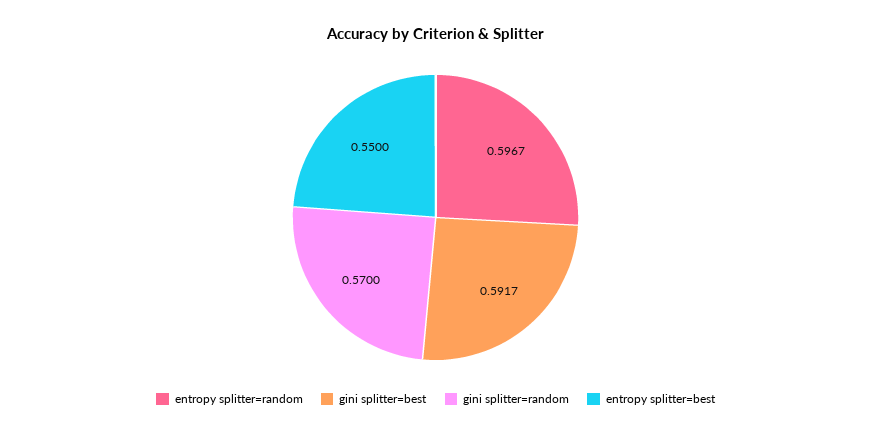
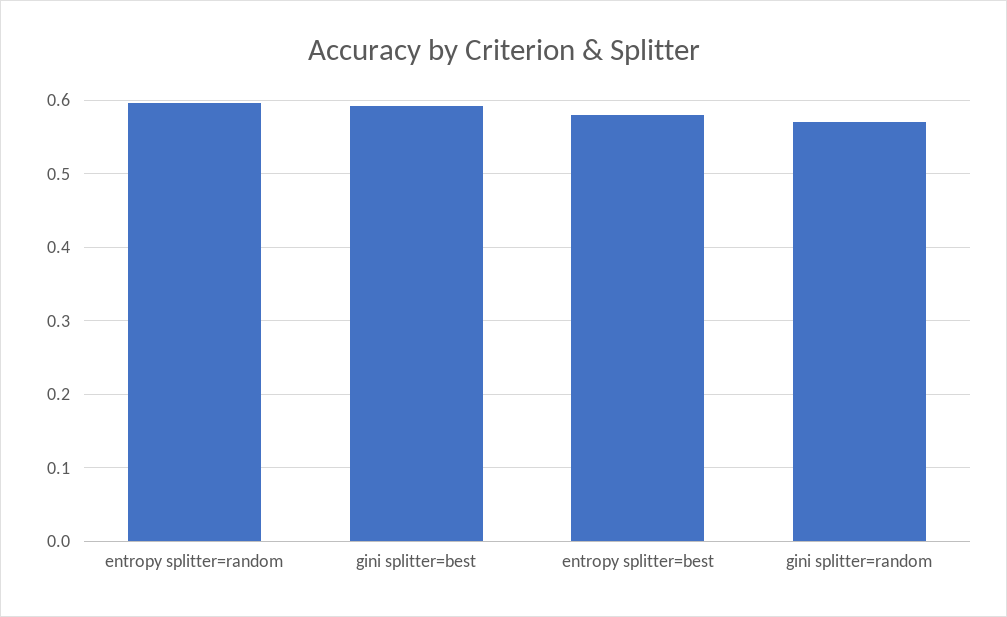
entropy splitter=best: 0.55 -> 0.58

